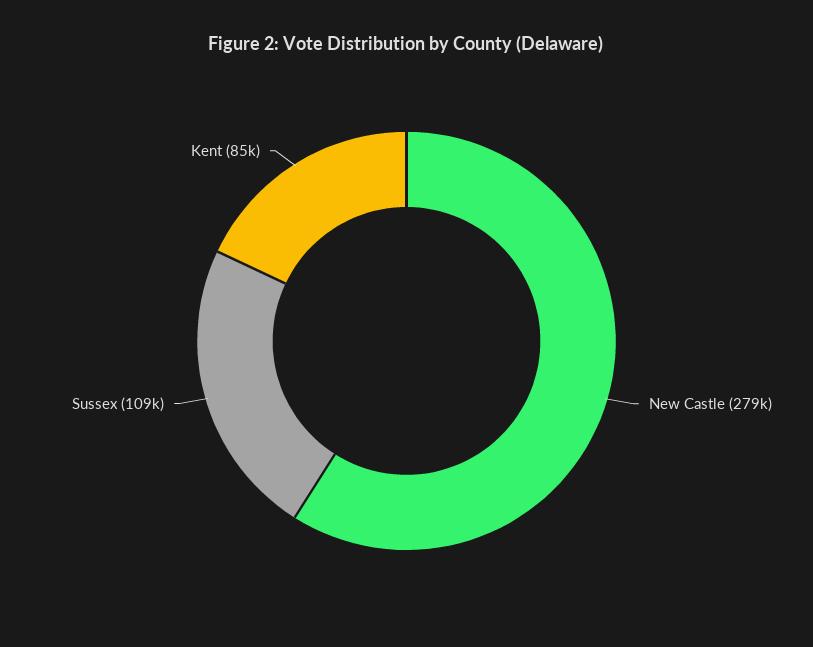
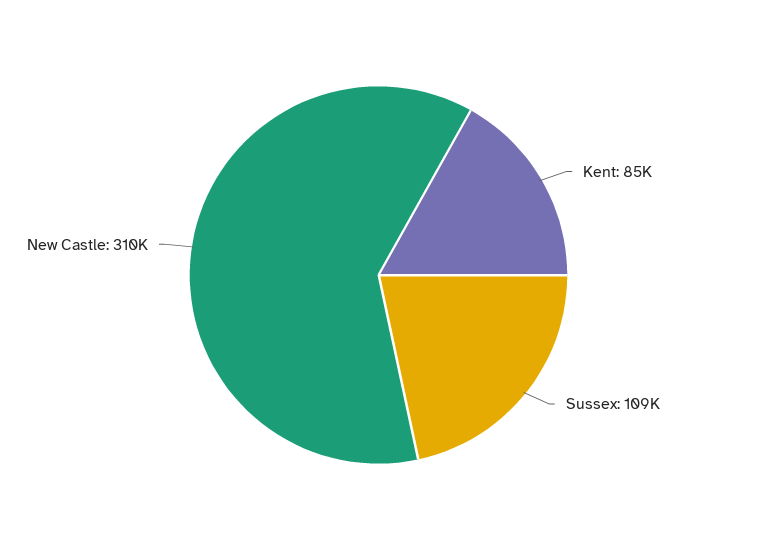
New Castle: 279000 -> 310000

